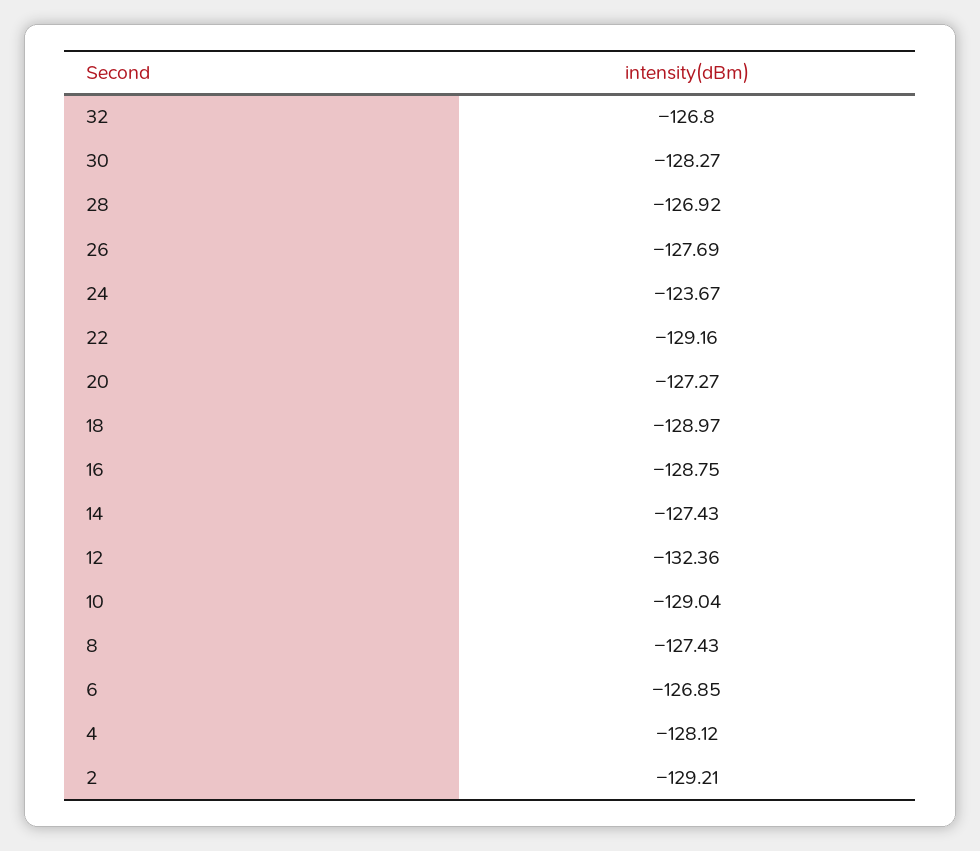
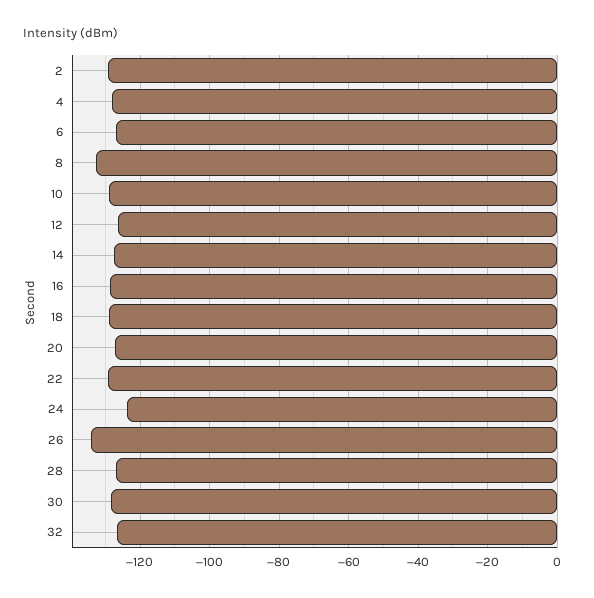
26: -127.69 -> -134
12: -132.36 -> -126
8: -127.43 -> -132

